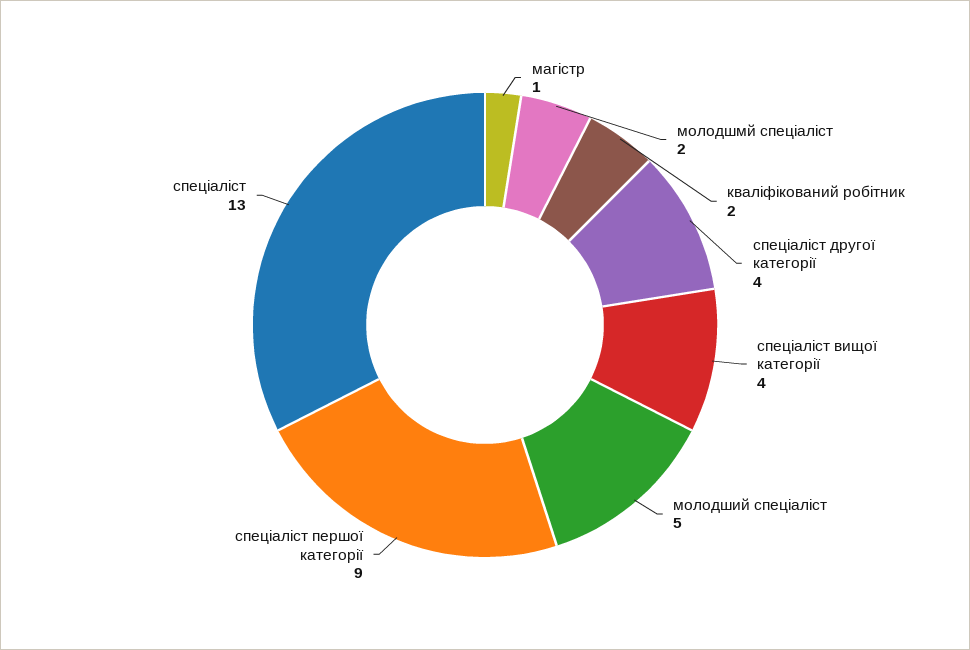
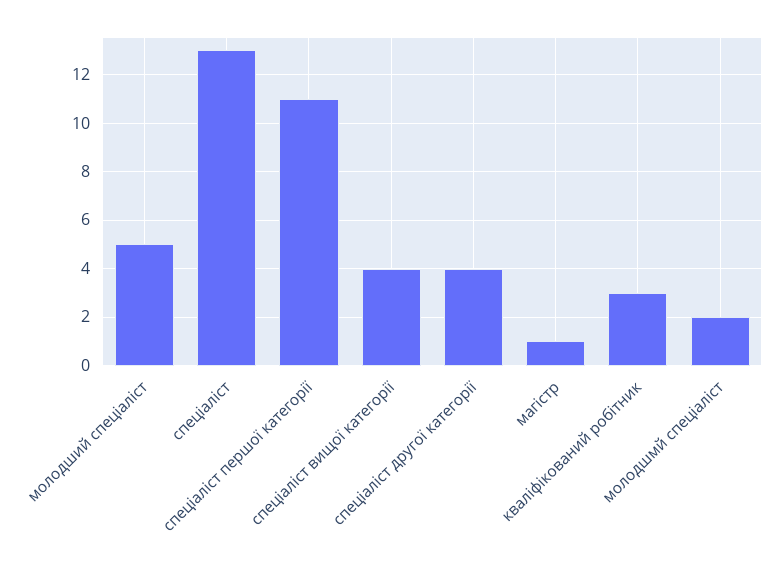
кваліфікований робітник: 2 -> 3
спеціаліст першої категорії: 9 -> 11

